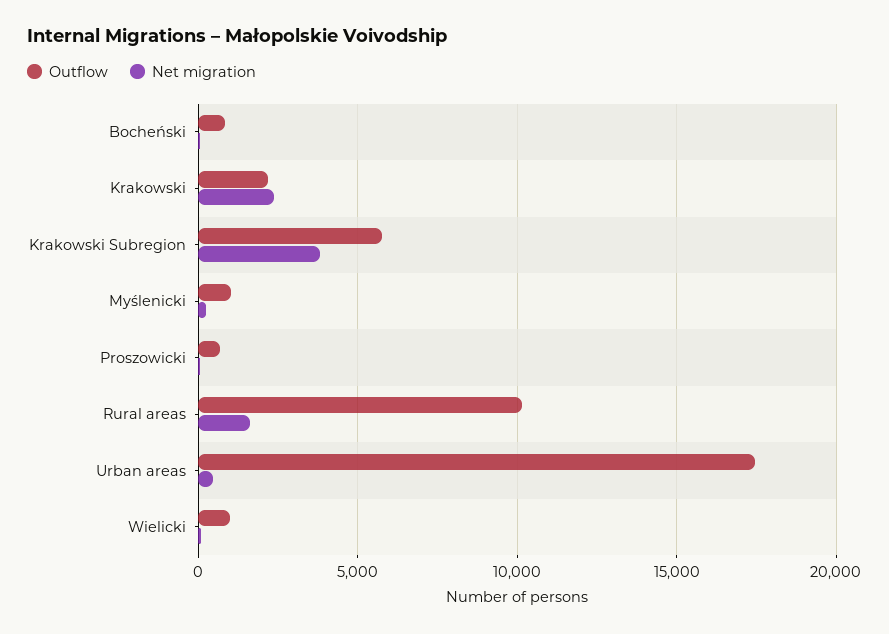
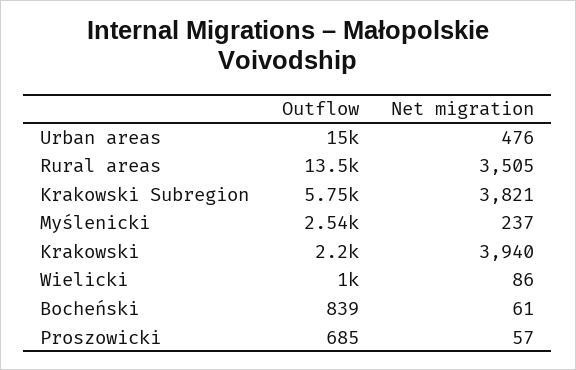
Net migration, Krakowski: 2500 -> 3940
Outflow, Myślenicki: 1000 -> 2540
Outflow, Rural areas: 10000 -> 13500
Net migration, Rural areas: 1500 -> 3505
Outflow, Urban areas: 17500 -> 15000

